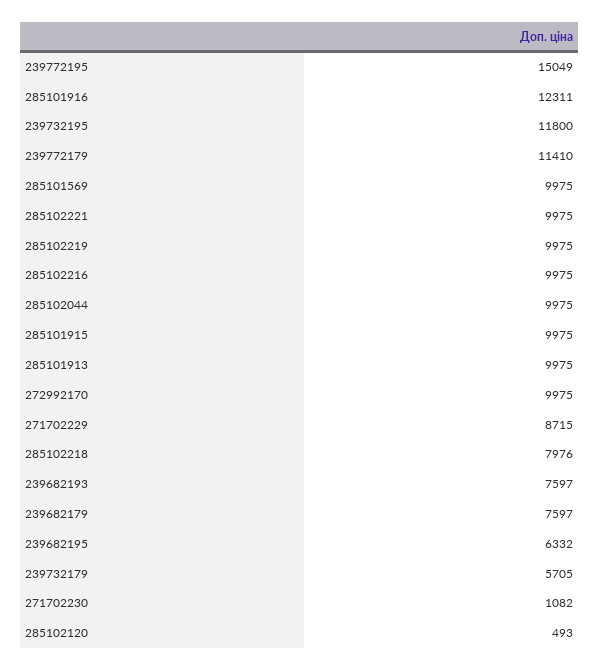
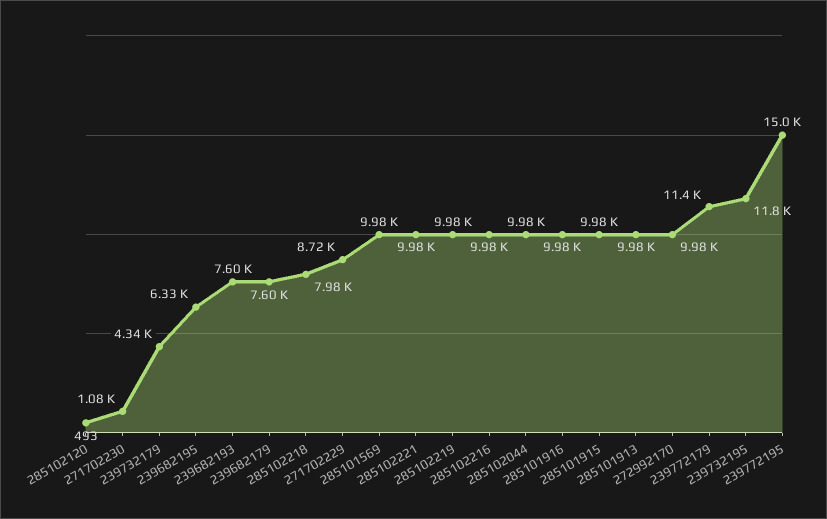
285101916: 12311 -> 9980
239732179: 5705 -> 4340

